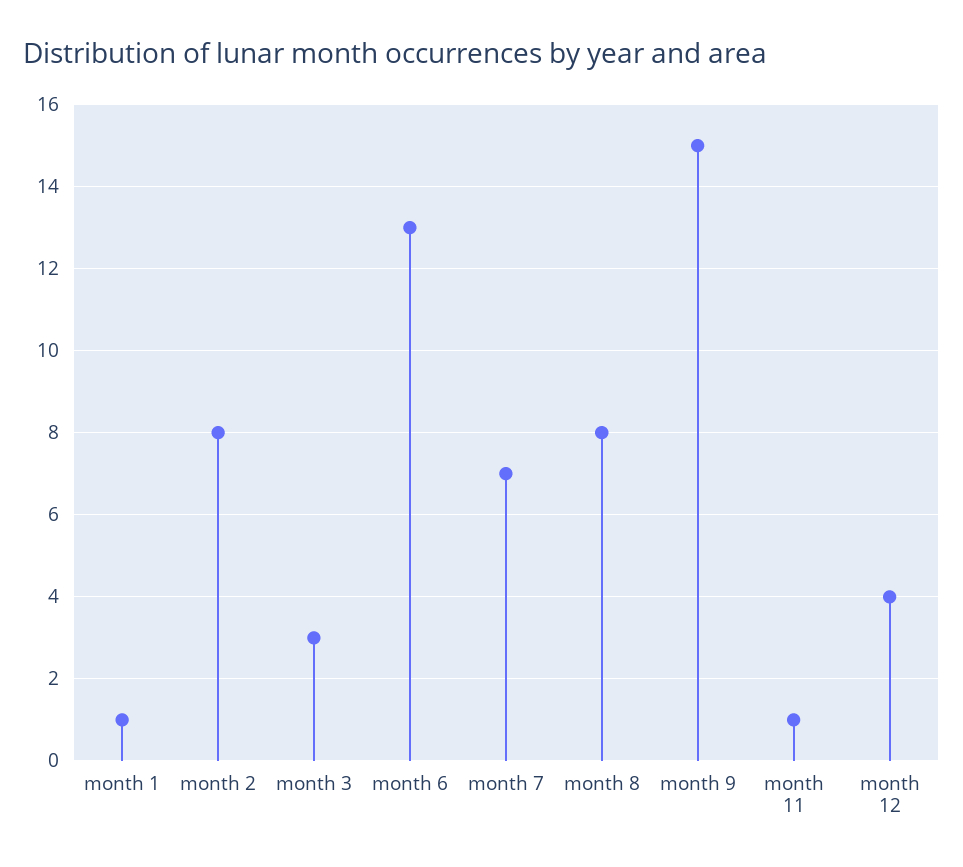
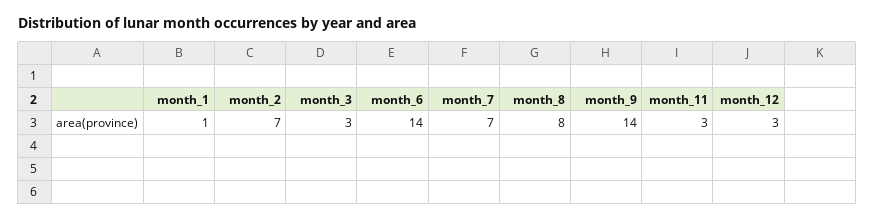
month 2: 8 -> 7
month 6: 13 -> 14
month 9: 15 -> 14
month 11: 1 -> 3
month 12: 4 -> 3

